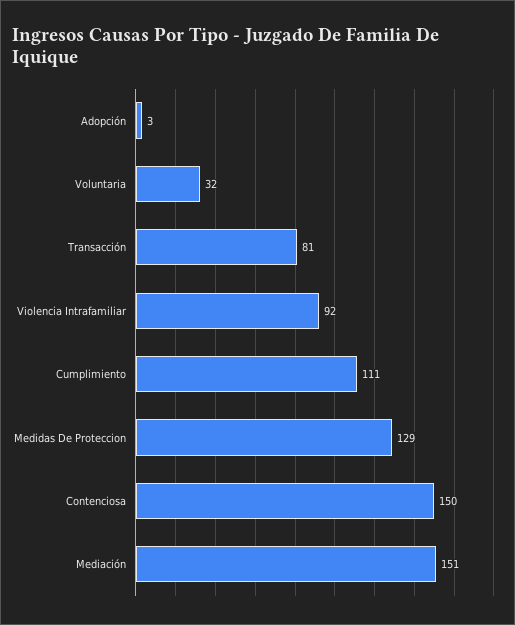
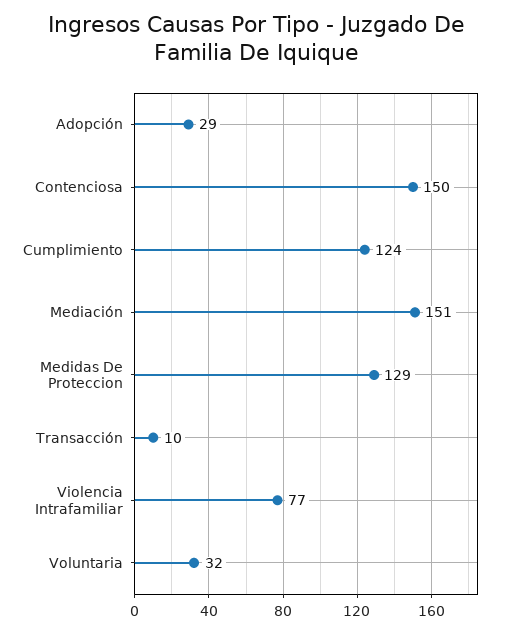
Adopción: 3 -> 29
Transacción: 81 -> 10
Violencia Intrafamiliar: 92 -> 77
Cumplimiento: 111 -> 124

